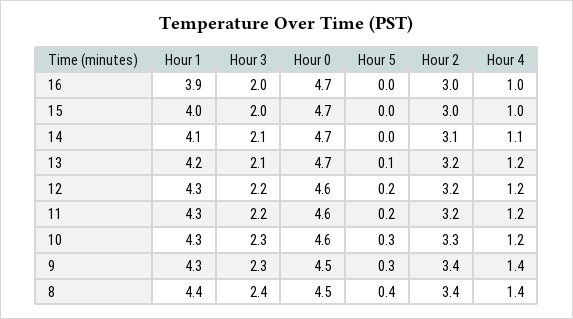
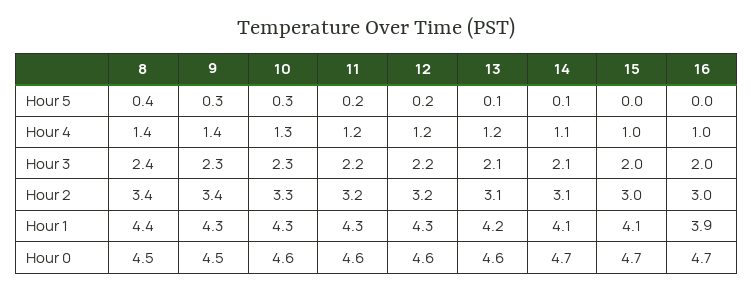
Hour 1, 15: 4 -> 4.1
Hour 5, 14: 0 -> 0.1
Hour 0, 13: 4.7 -> 4.6
Hour 2, 13: 3.2 -> 3.1
Hour 4, 10: 1.2 -> 1.3

